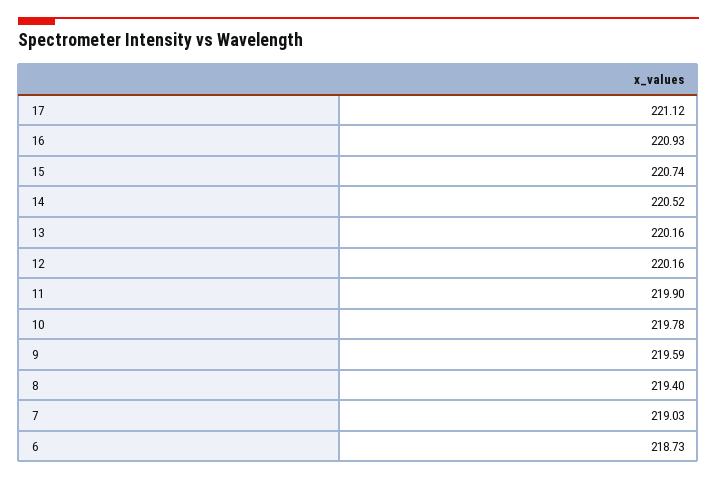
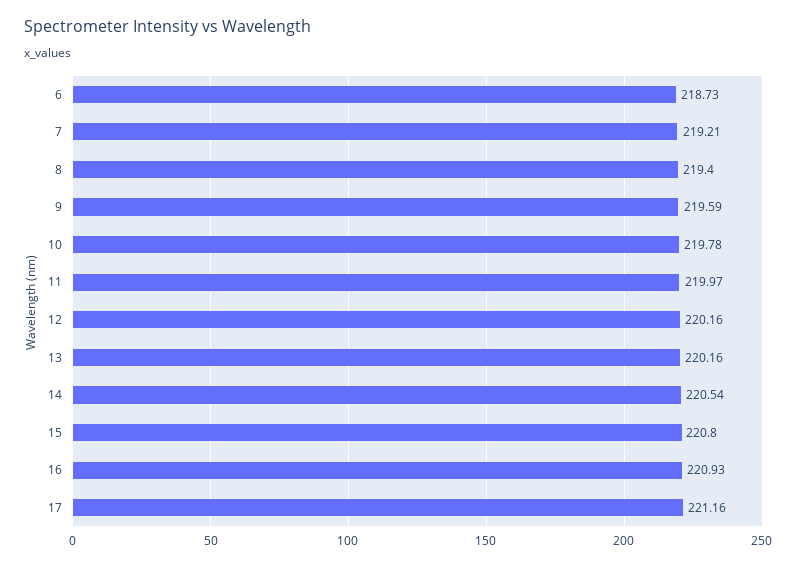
17: 221.12 -> 221.16
15: 220.74 -> 220.8
14: 220.52 -> 220.54
11: 219.9 -> 219.97
7: 219.03 -> 219.21

